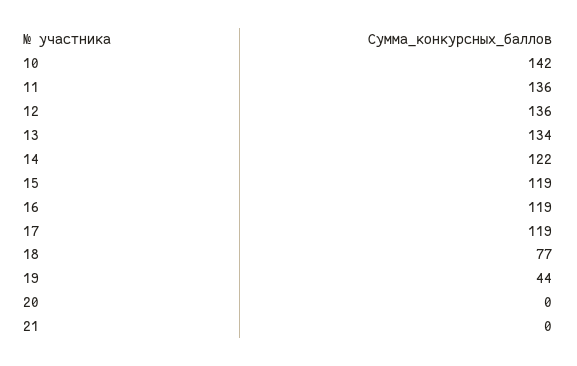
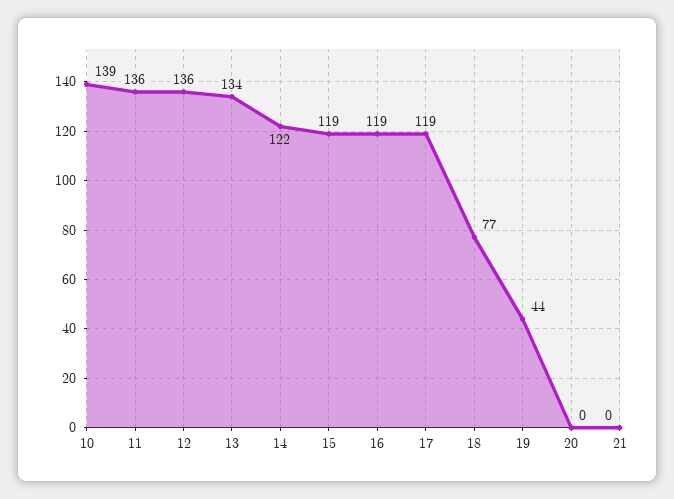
10: 142 -> 139

